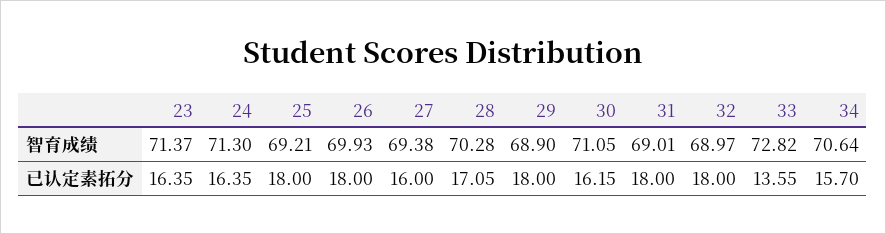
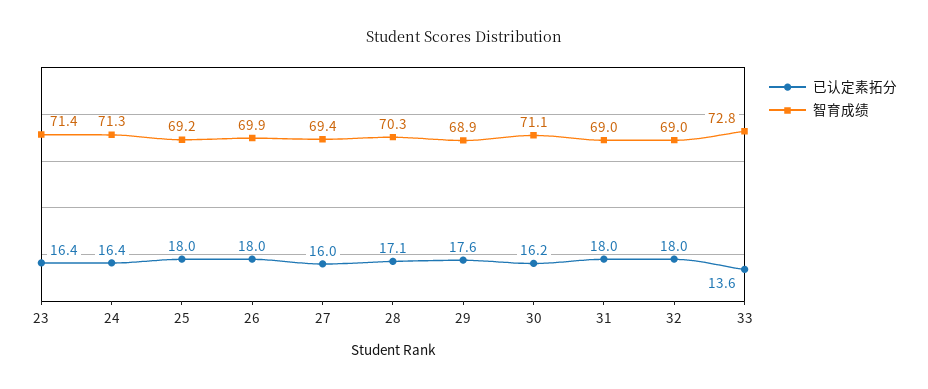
智育成绩, 34: 70.64 -> none
已认定素拓分, 29: 18 -> 17.6
已认定素拓分, 34: 15.7 -> none

